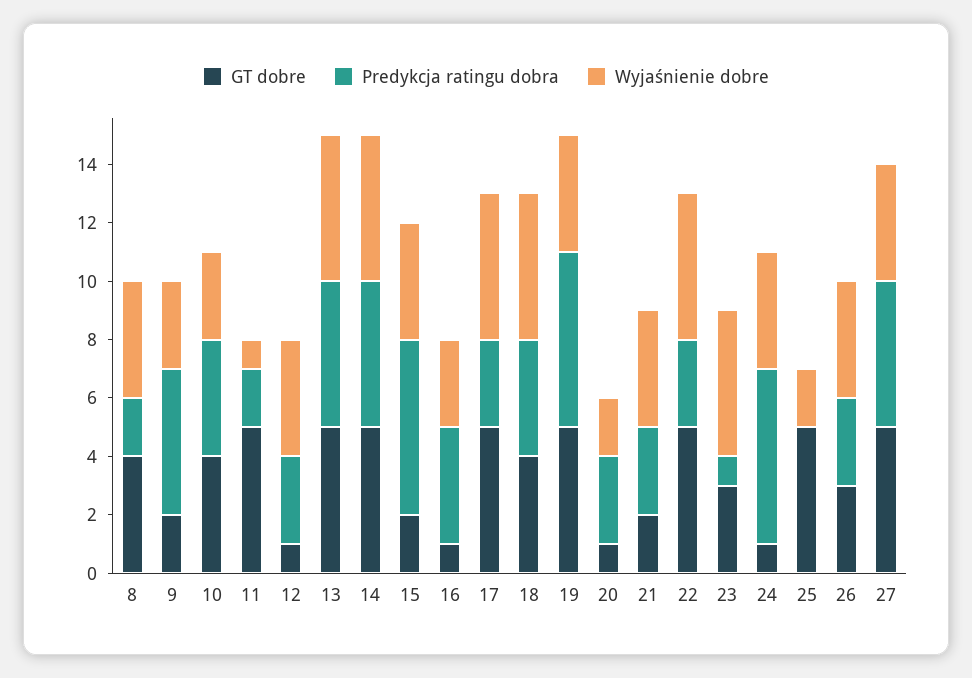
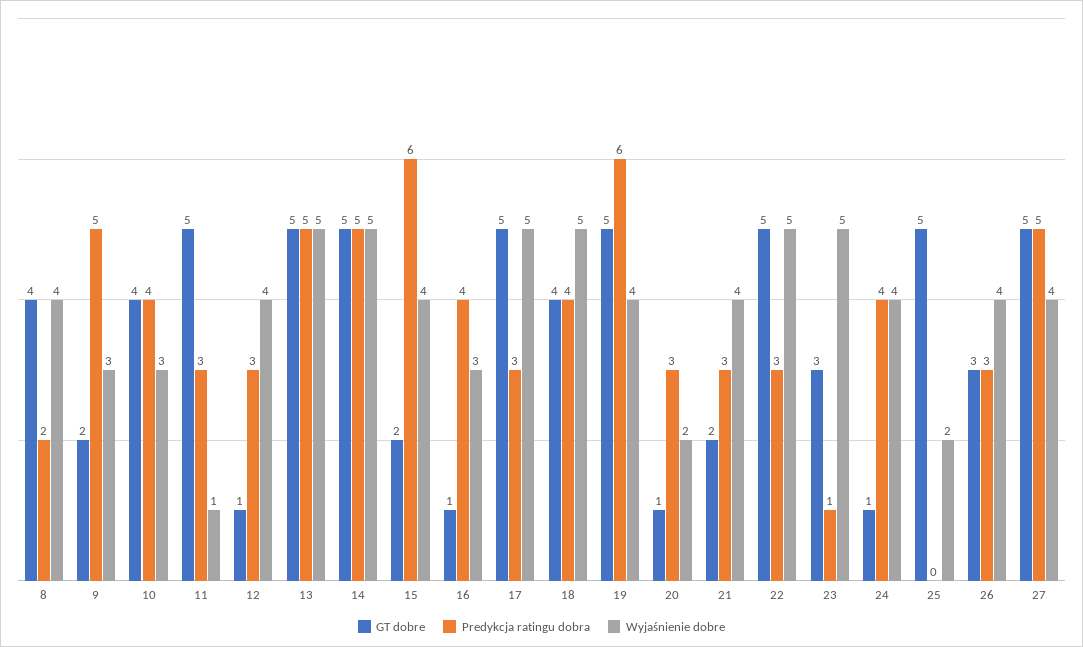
Predykcja ratingu dobra, 11: 2 -> 3
Predykcja ratingu dobra, 24: 6 -> 4

